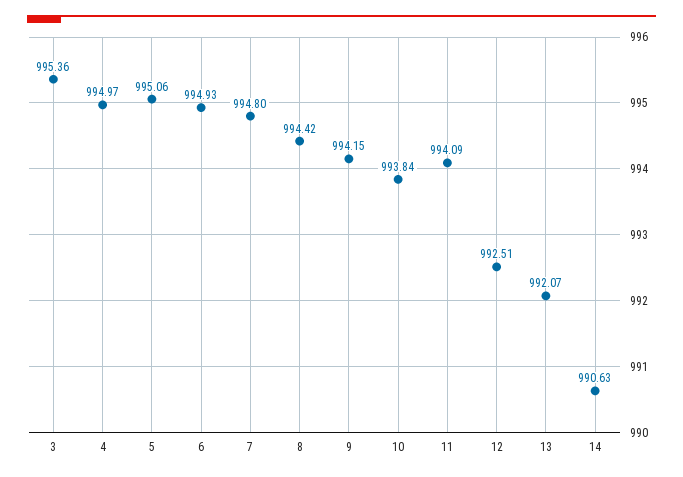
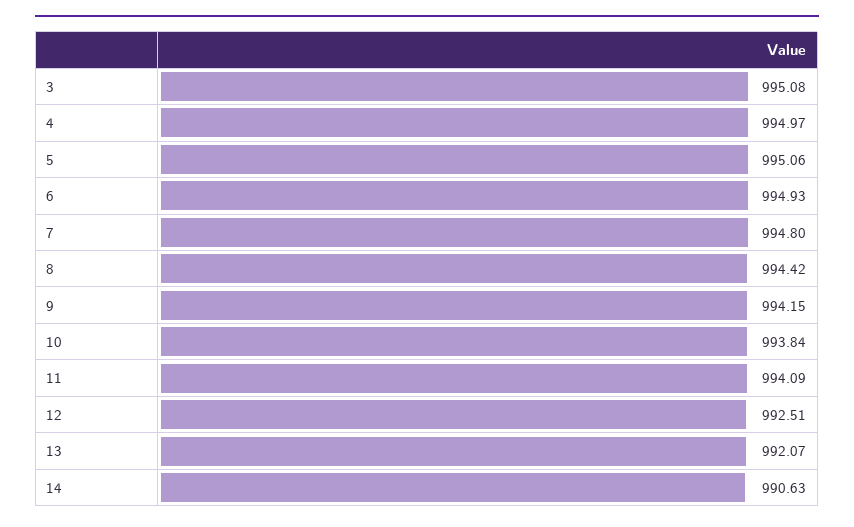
3: 995.36 -> 995.08

